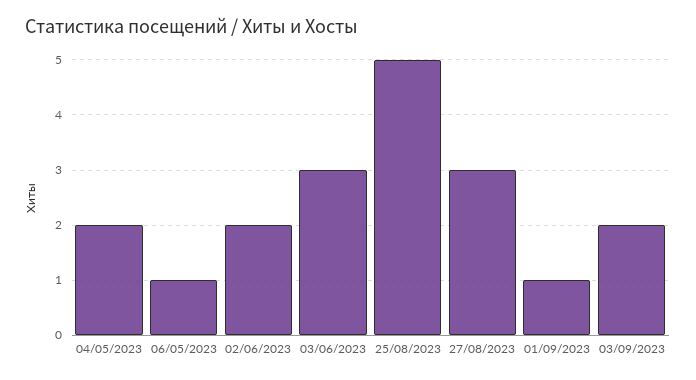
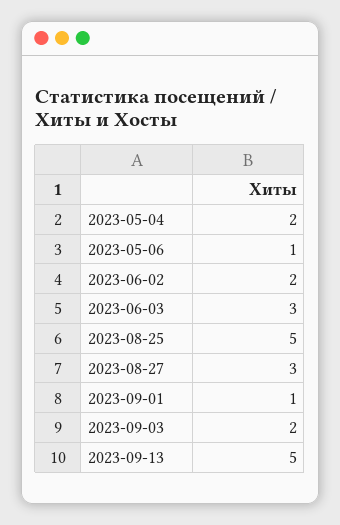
2023-09-13: none -> 5

